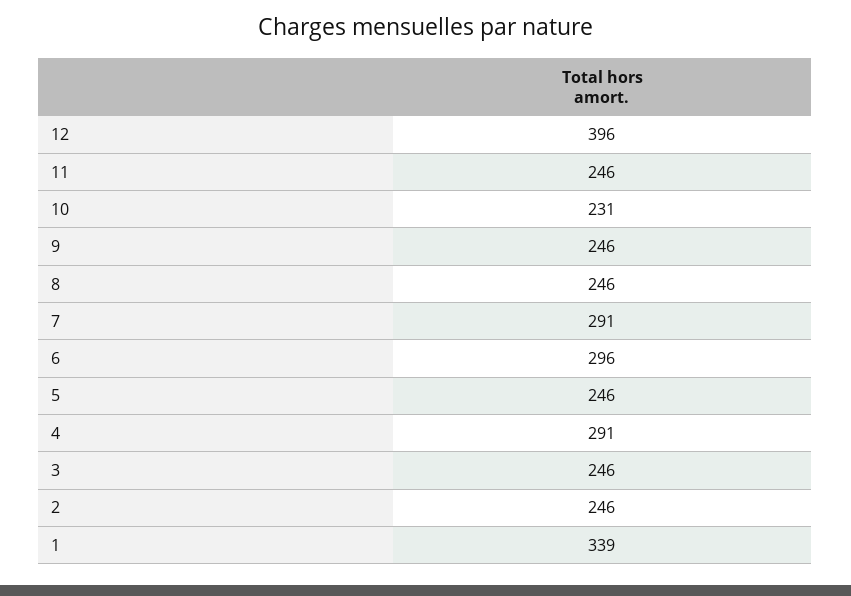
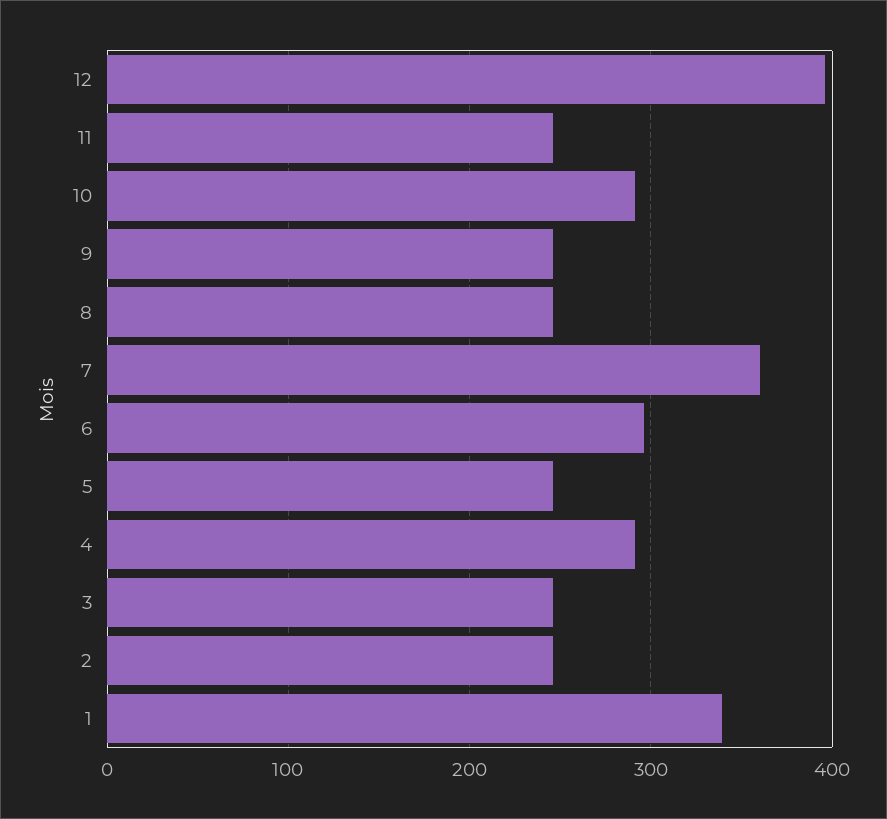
10: 231 -> 290
7: 291 -> 360

